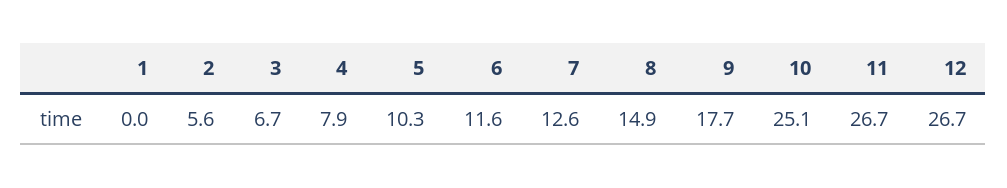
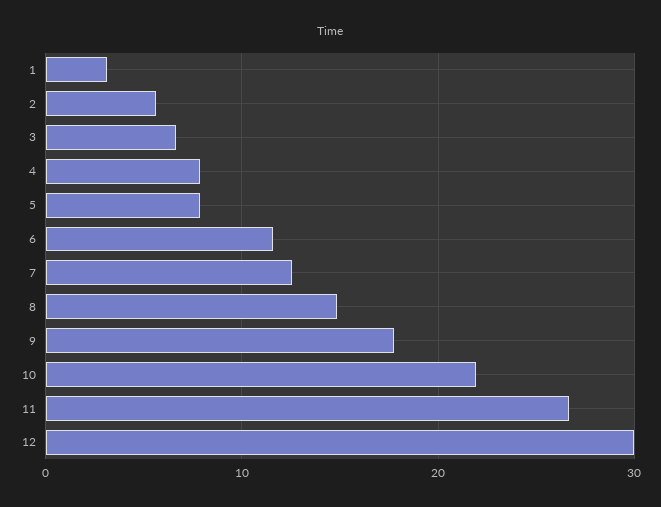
1: 0 -> 3
5: 10.3 -> 8
10: 25.1 -> 22
12: 26.7 -> 30

